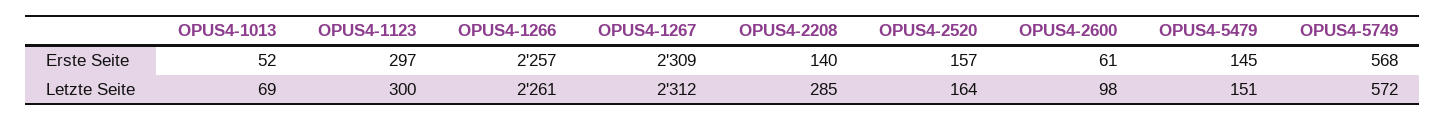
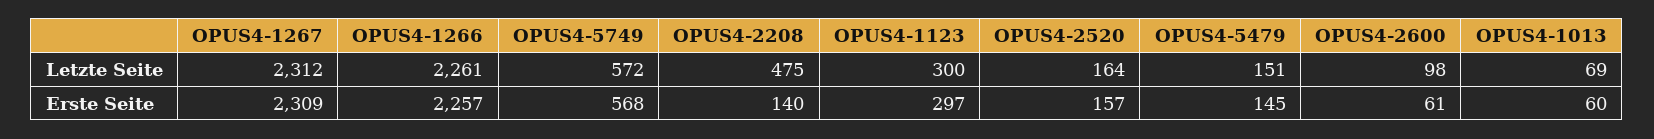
OPUS4-1013, Erste Seite: 52 -> 60
OPUS4-2208, Letzte Seite: 285 -> 475

